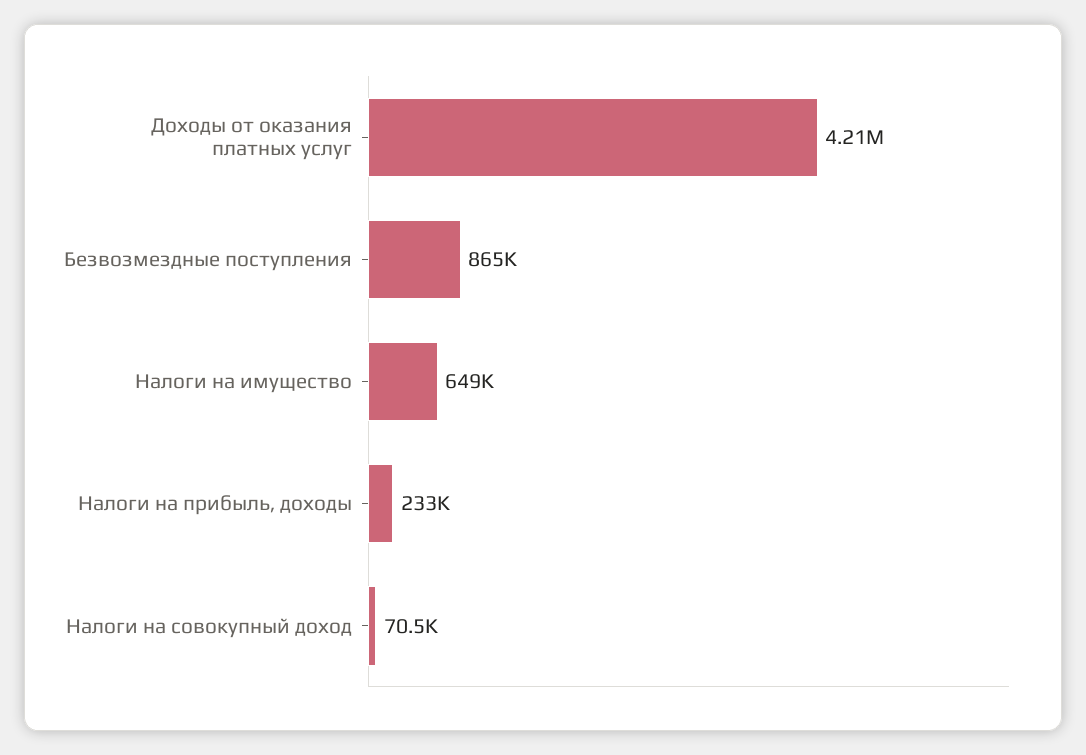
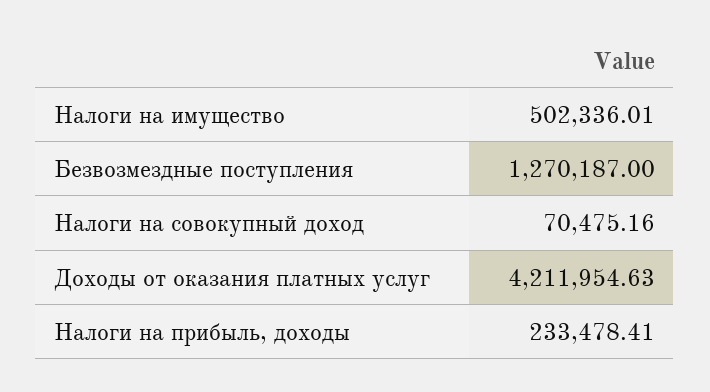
Безвозмездные поступления: 865000 -> 1270187
Налоги на имущество: 649000 -> 502336.01

